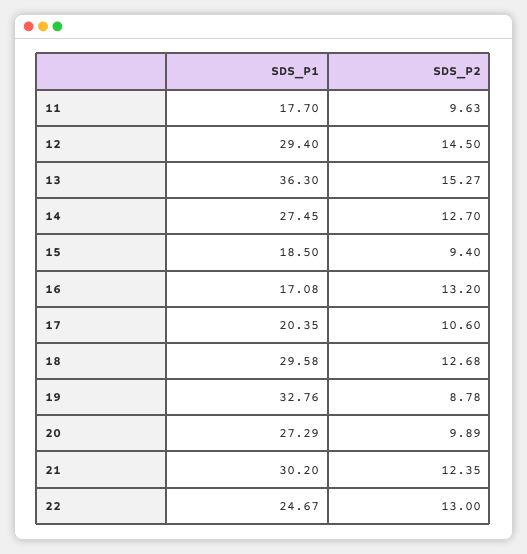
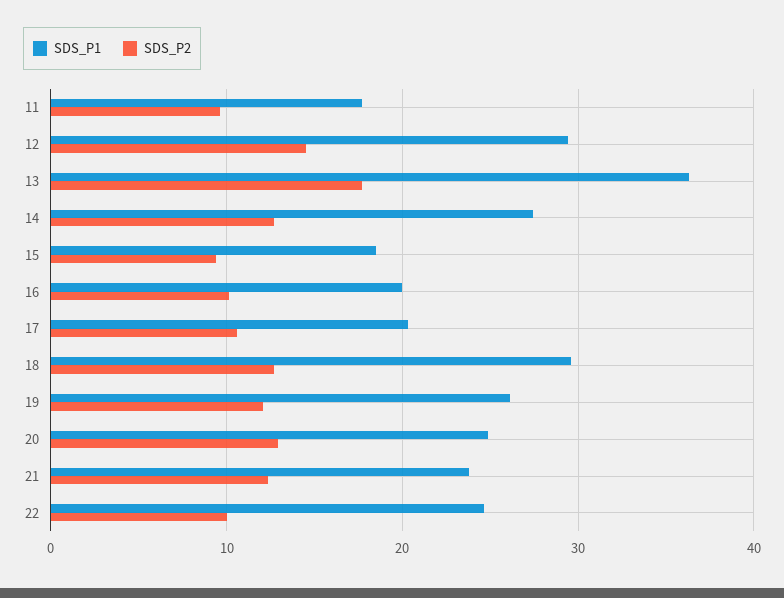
SDS_P2, 13: 15.27 -> 18
SDS_P1, 16: 17.08 -> 20
SDS_P2, 16: 13.2 -> 10
SDS_P1, 19: 32.76 -> 26
SDS_P2, 19: 8.78 -> 12
SDS_P1, 20: 27.29 -> 25
SDS_P2, 20: 9.89 -> 13
SDS_P1, 21: 30.2 -> 24
SDS_P2, 22: 13 -> 10

